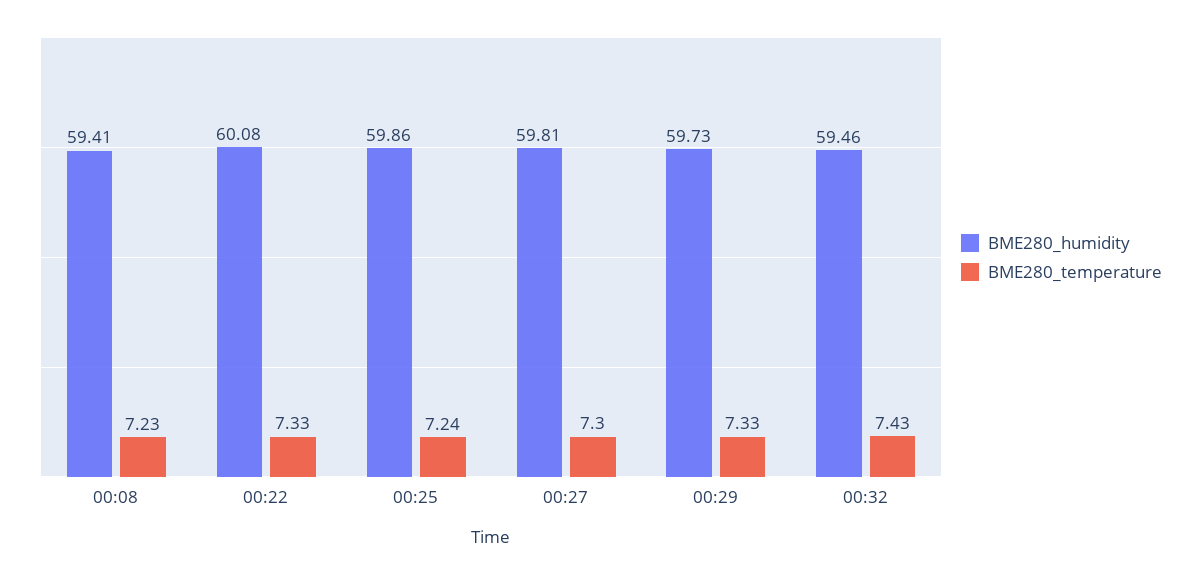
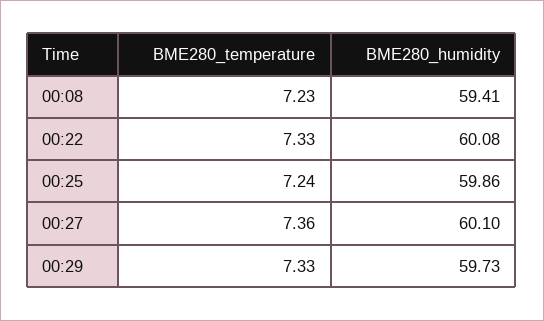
BME280_humidity, 00:27: 59.81 -> 60.1
BME280_temperature, 00:27: 7.3 -> 7.36
BME280_humidity, 00:32: 59.46 -> none
BME280_temperature, 00:32: 7.43 -> none

